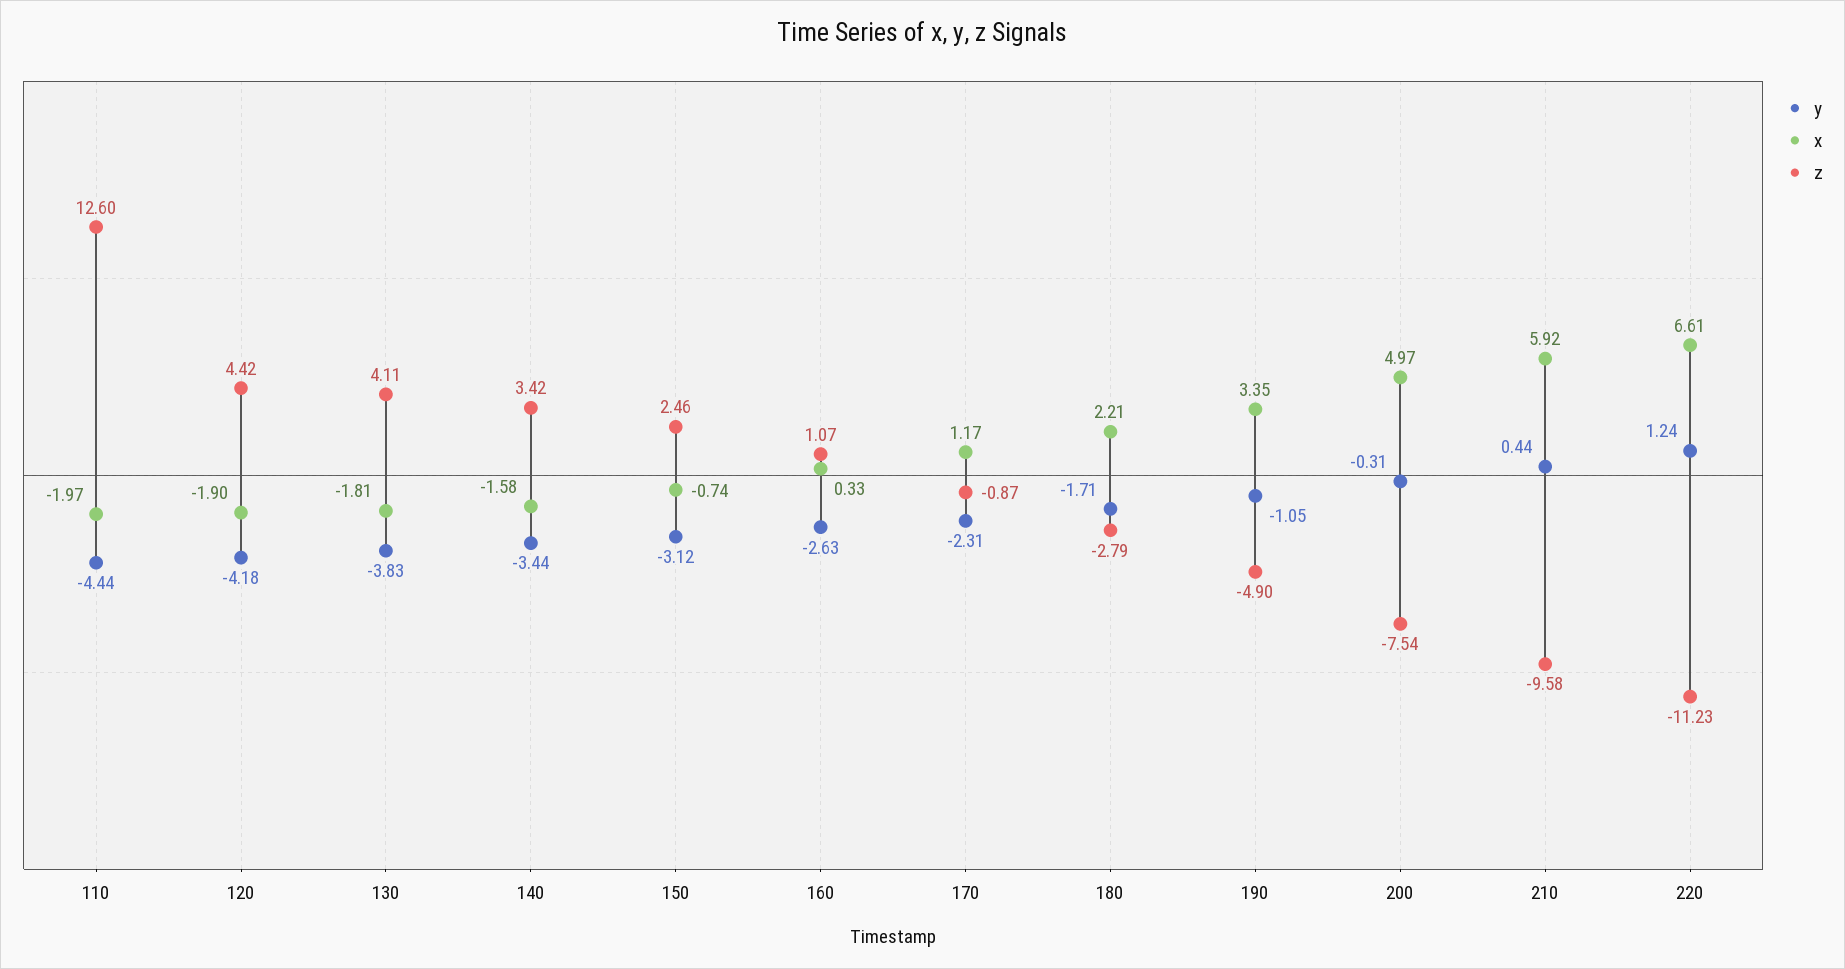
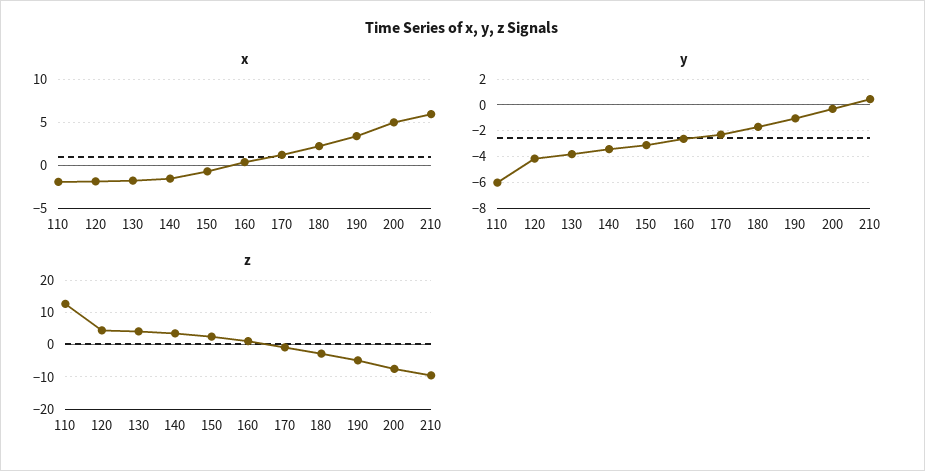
y, 110: -4.44 -> -6
y, 220: 1.24 -> none
x, 220: 6.61 -> none
z, 220: -11.23 -> none

